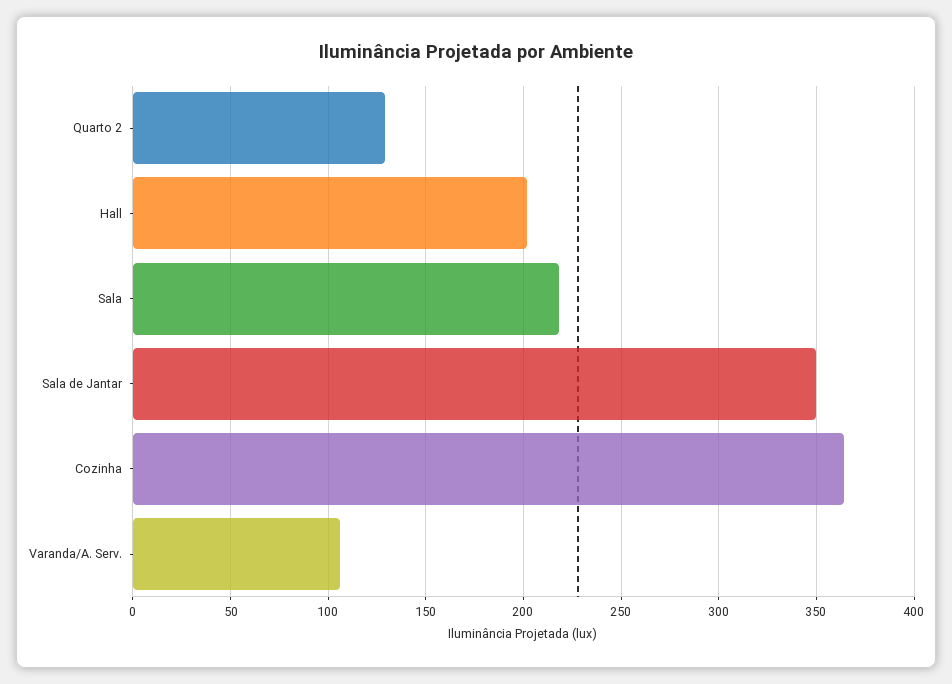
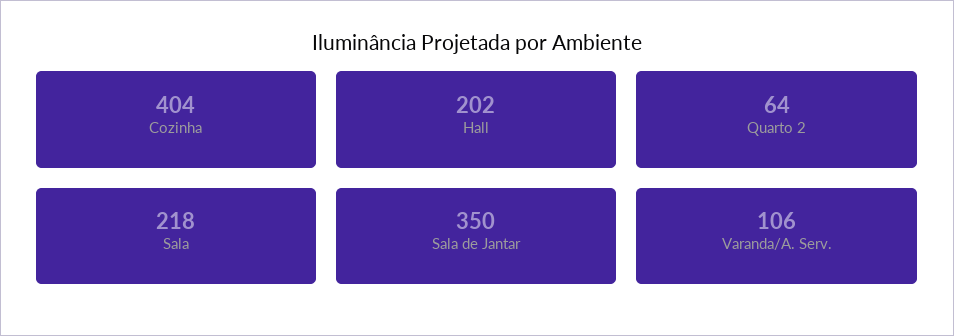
Quarto 2: 130 -> 64
Cozinha: 365 -> 404

